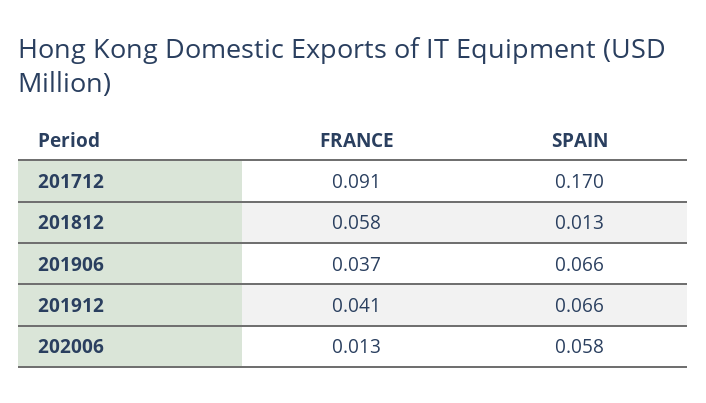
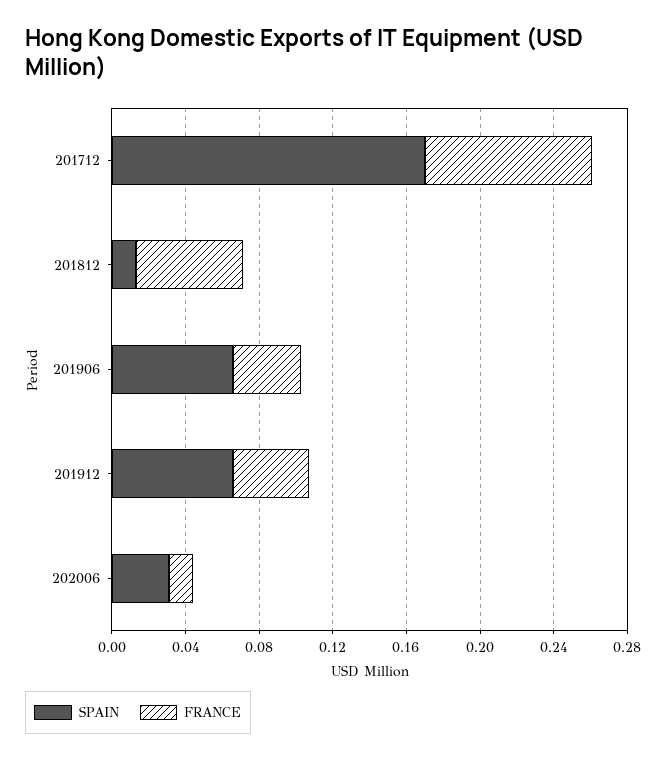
SPAIN, 202006: 0.058 -> 0.03

